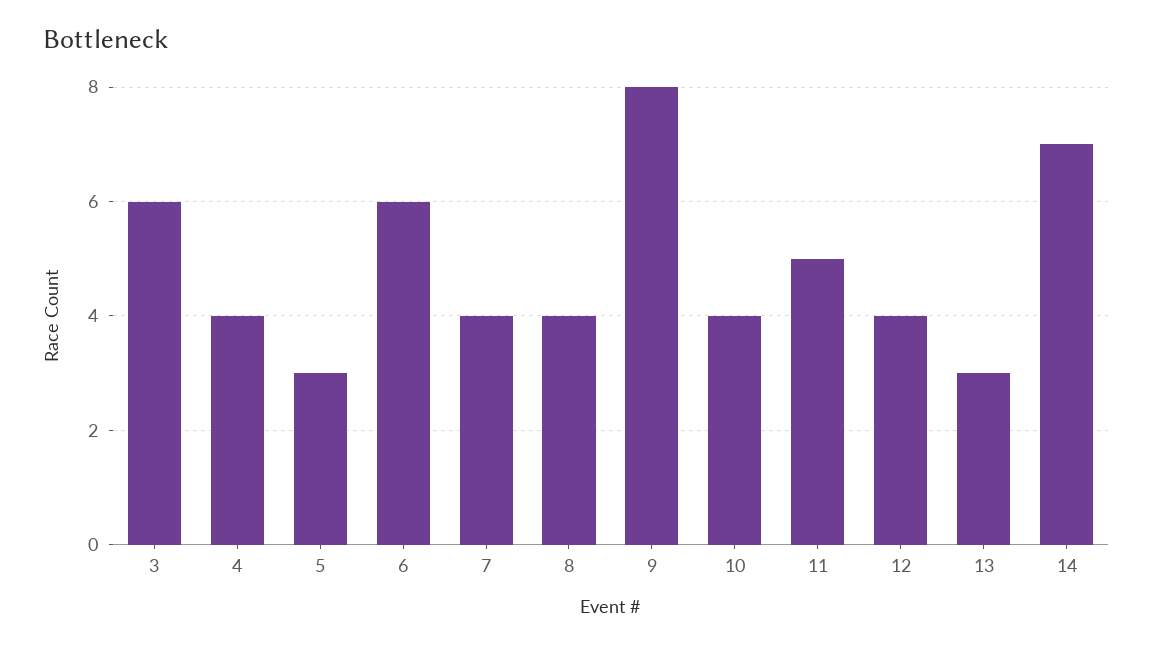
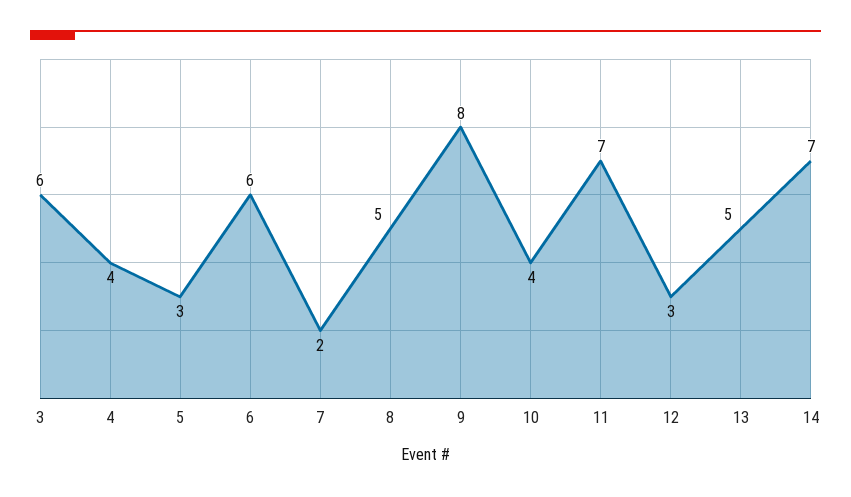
7: 4 -> 2
8: 4 -> 5
11: 5 -> 7
12: 4 -> 3
13: 3 -> 5

